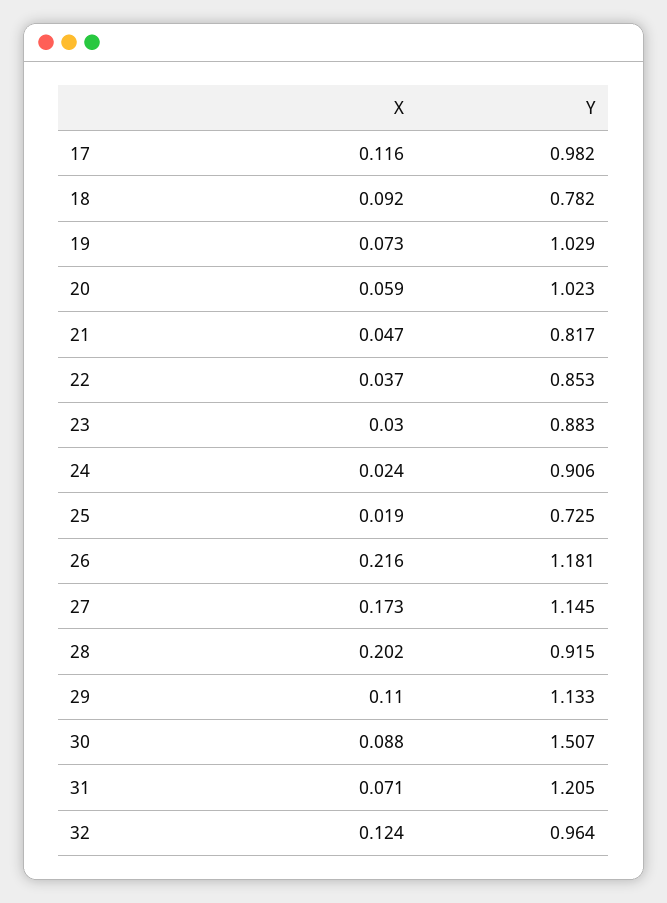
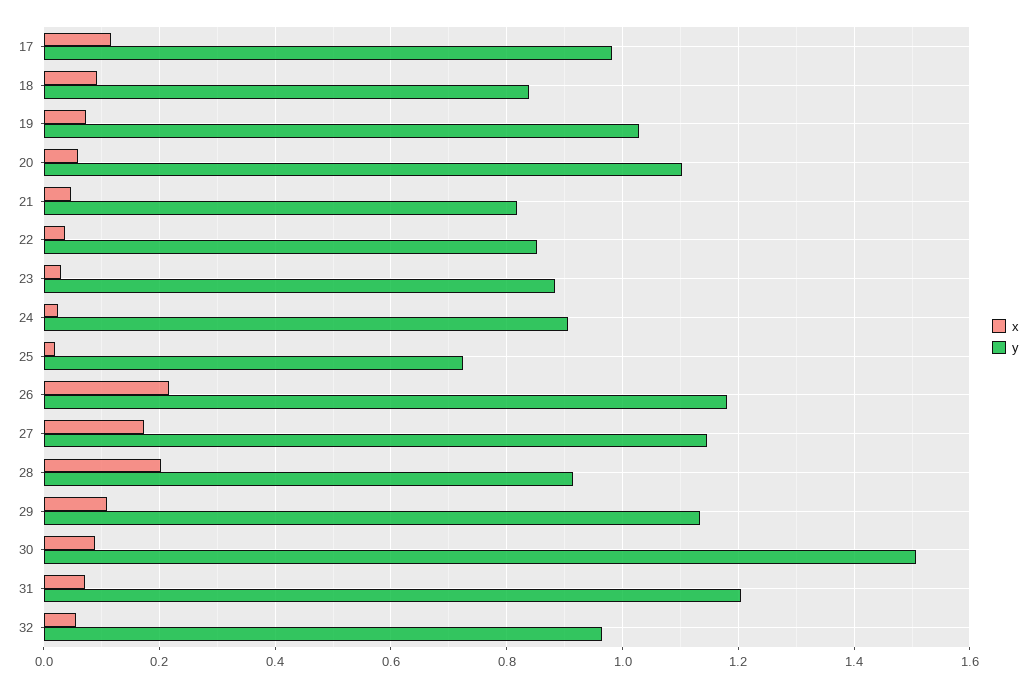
Y, 18: 0.782 -> 0.84
Y, 20: 1.023 -> 1.1
X, 32: 0.124 -> 0.06

